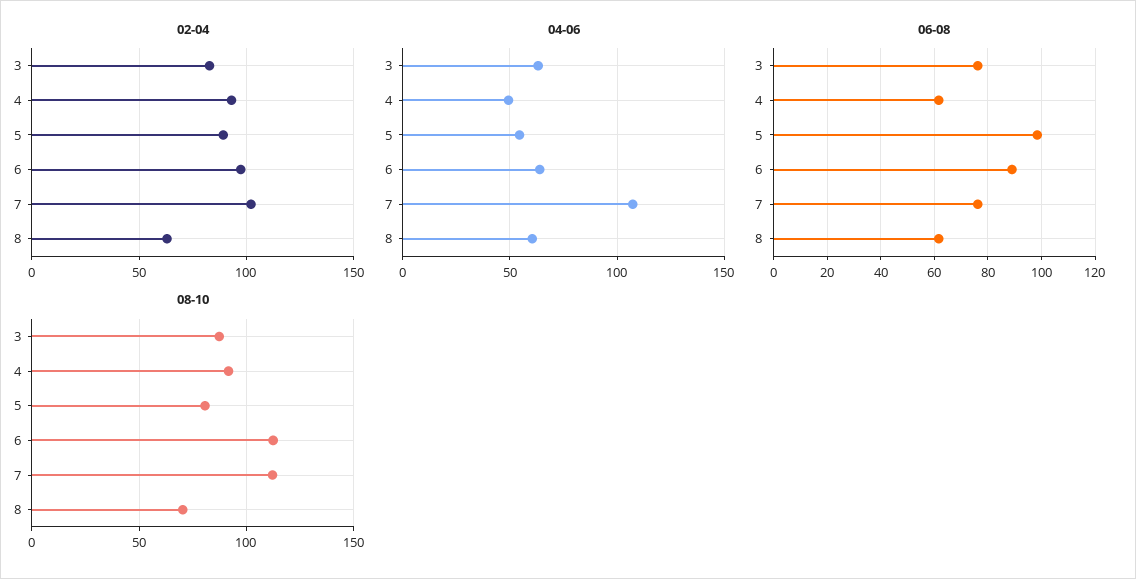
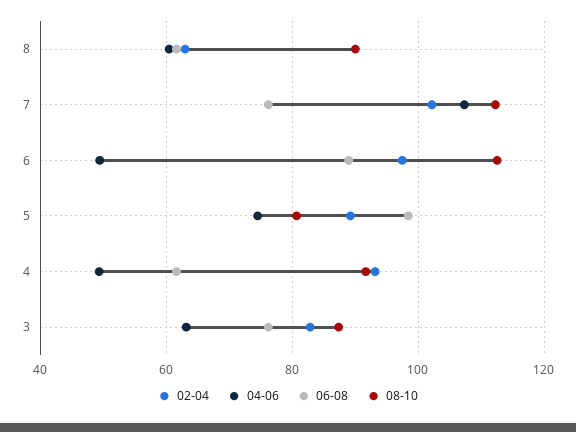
04-06, 5: 55 -> 74
04-06, 6: 65 -> 50
08-10, 8: 70 -> 90

